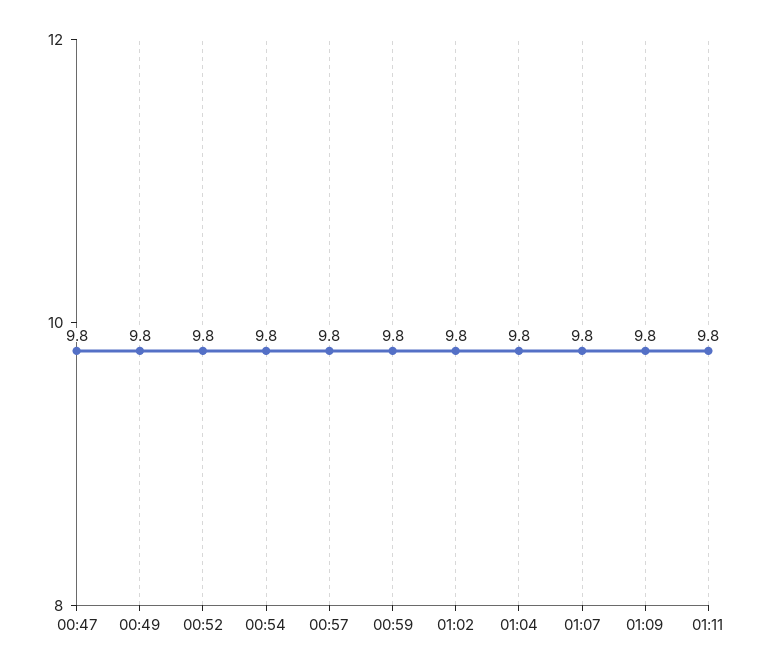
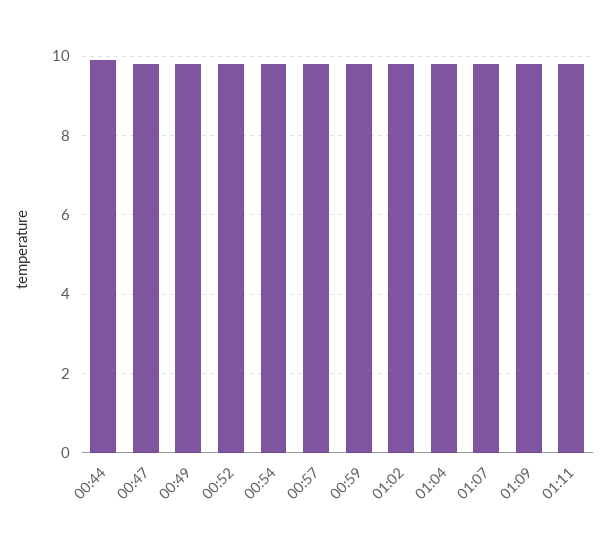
00:44: none -> 10

